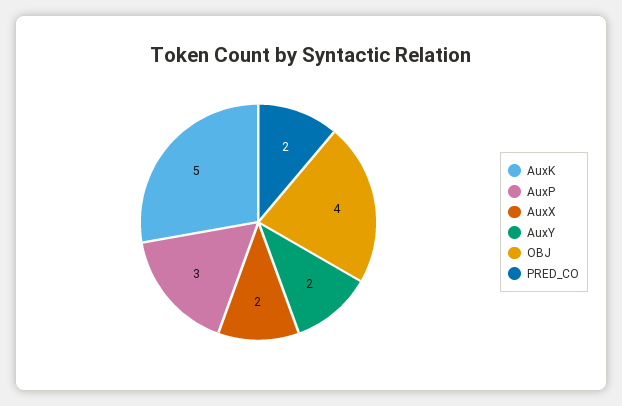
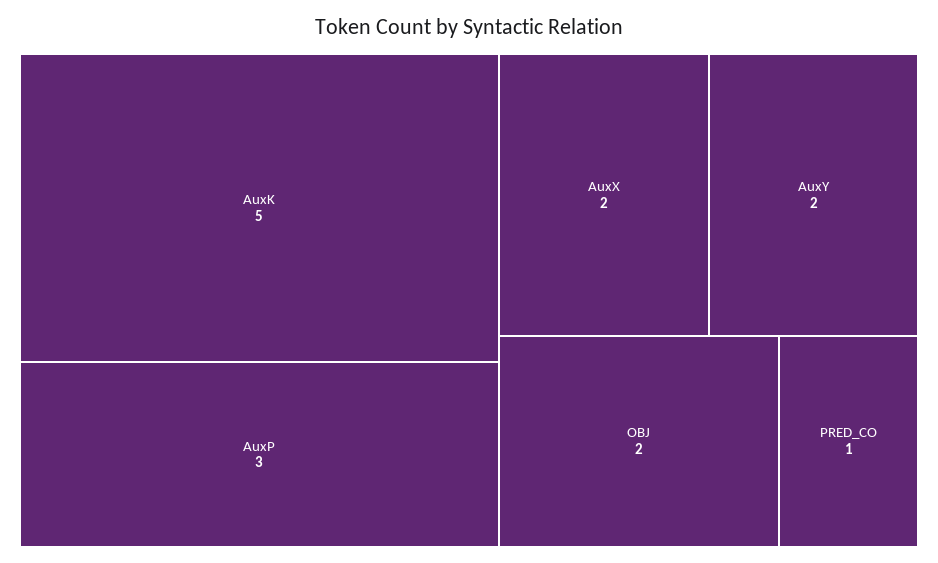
OBJ: 4 -> 2
PRED_CO: 2 -> 1

